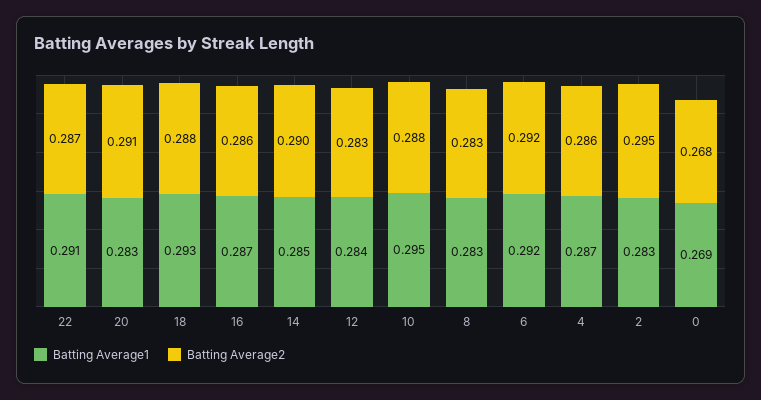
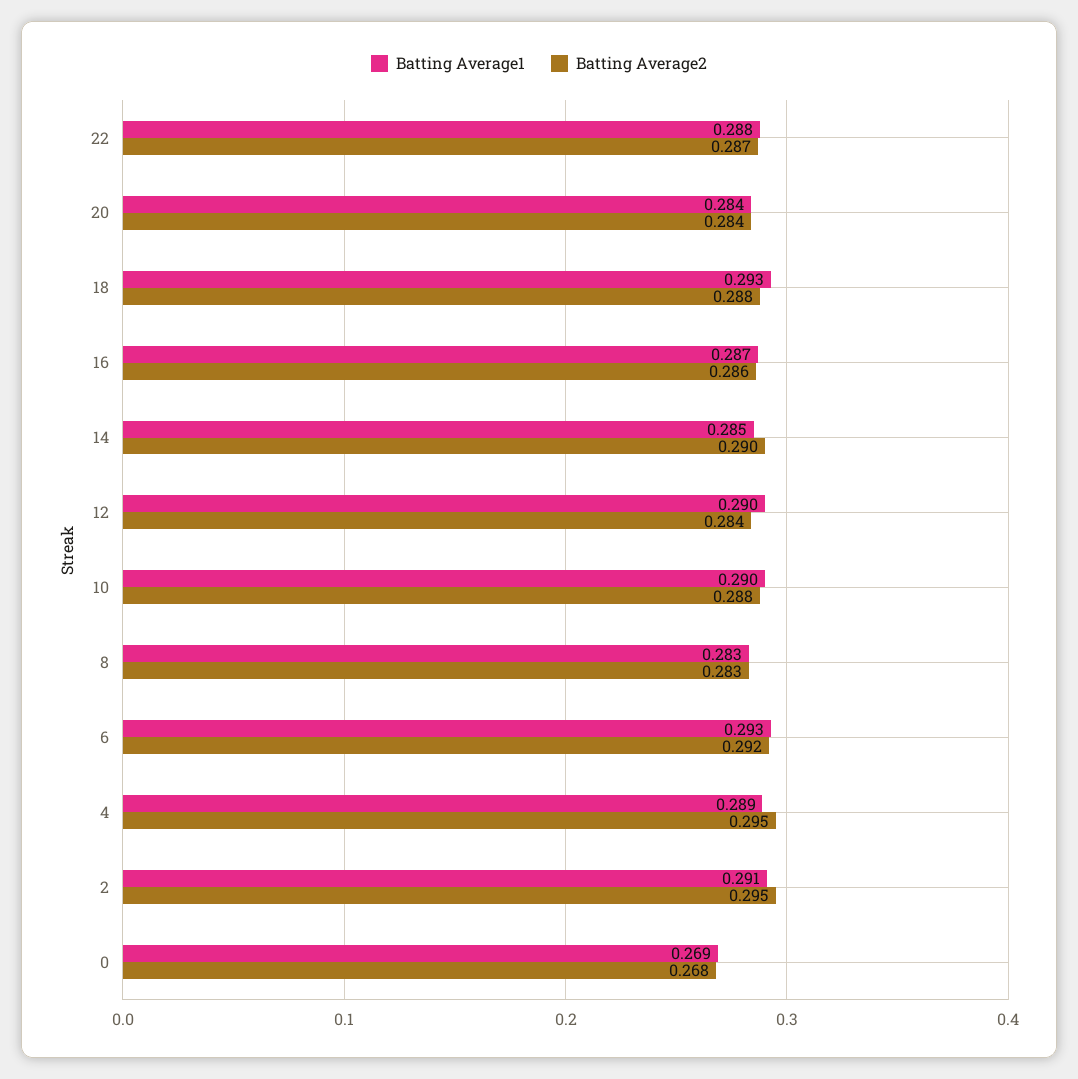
Batting Average1, 22: 0.291 -> 0.288
Batting Average1, 20: 0.283 -> 0.284
Batting Average2, 20: 0.291 -> 0.284
Batting Average1, 12: 0.284 -> 0.29
Batting Average2, 12: 0.283 -> 0.284
Batting Average1, 10: 0.295 -> 0.29
Batting Average1, 6: 0.292 -> 0.293
Batting Average1, 4: 0.287 -> 0.289
Batting Average2, 4: 0.286 -> 0.295
Batting Average1, 2: 0.283 -> 0.291

